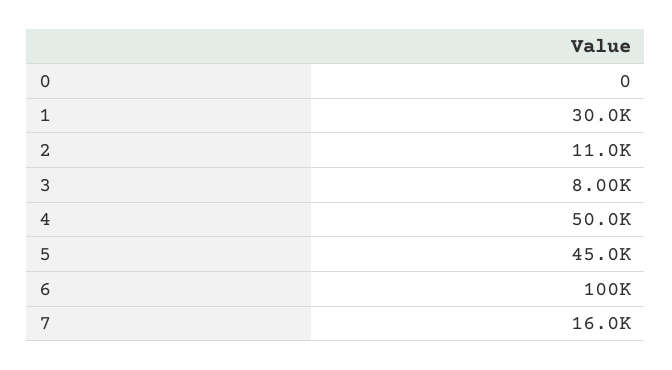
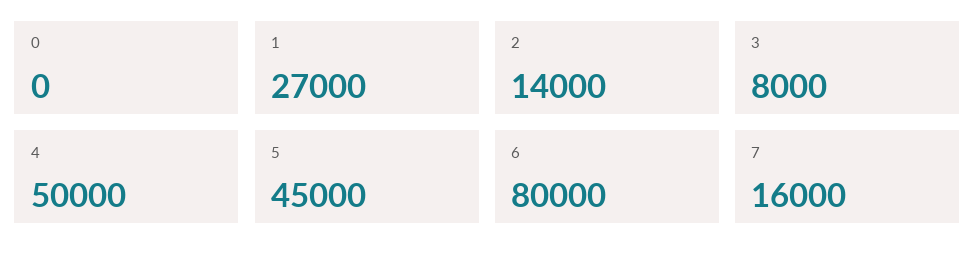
1: 30000 -> 27000
2: 11000 -> 14000
6: 100000 -> 80000

